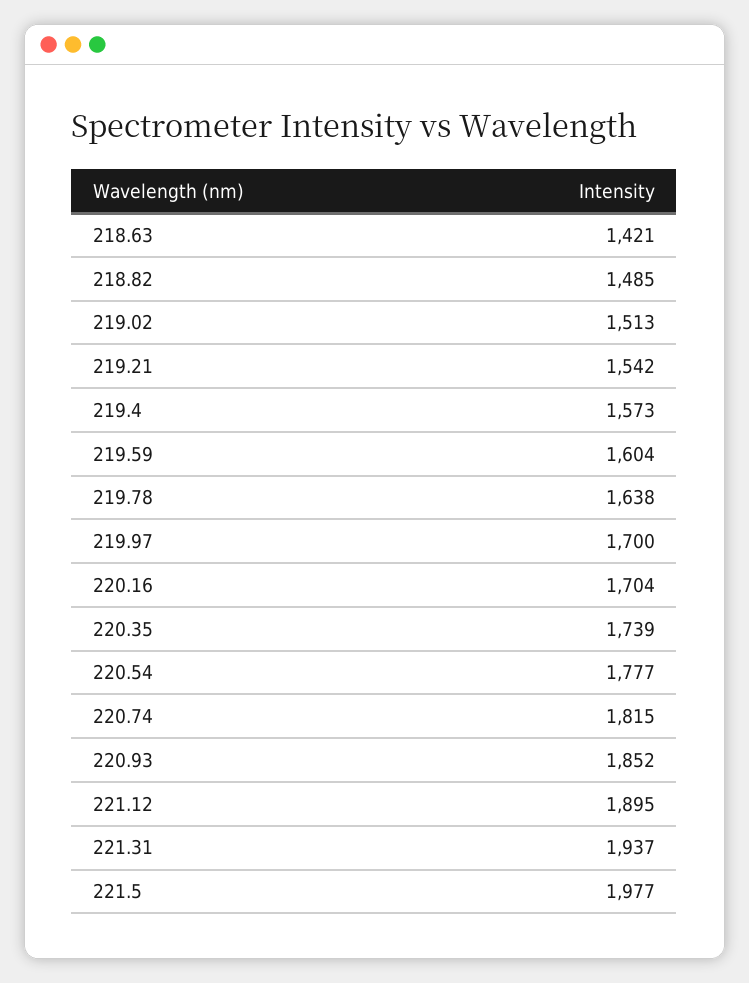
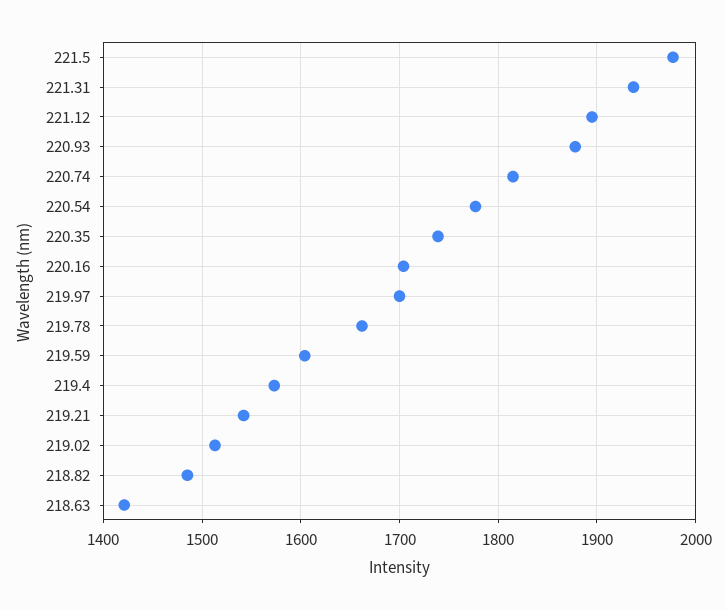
219.78: 1638 -> 1660
220.93: 1852 -> 1880

